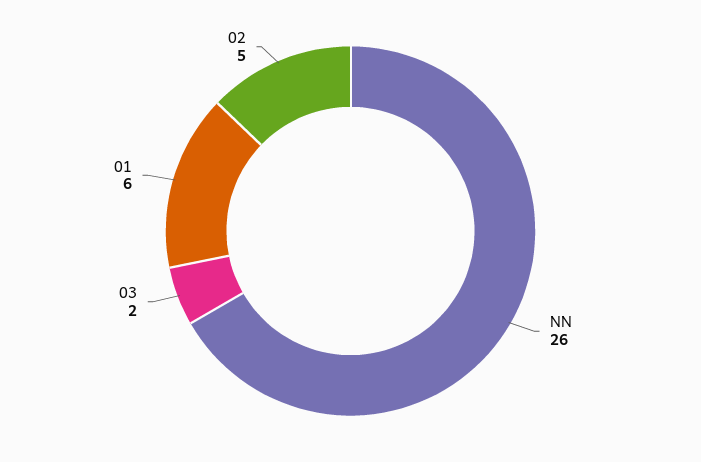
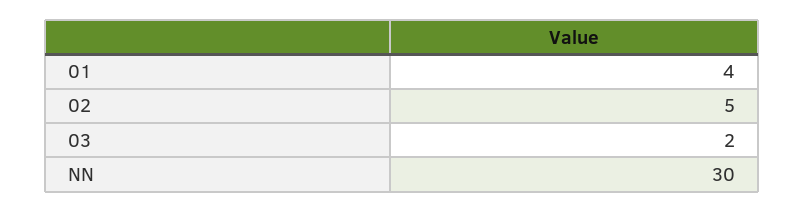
NN: 26 -> 30
01: 6 -> 4

